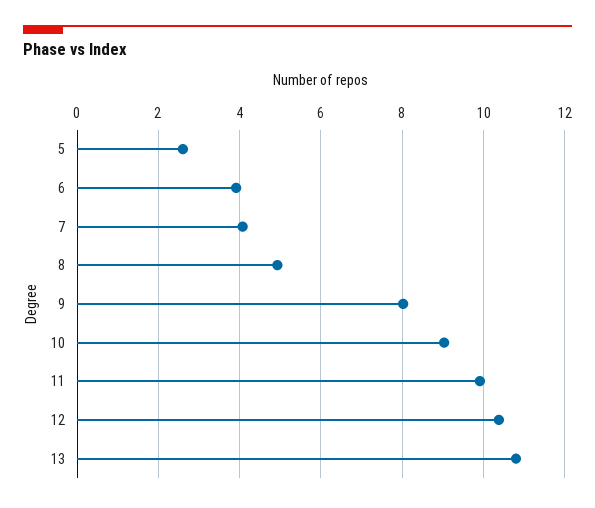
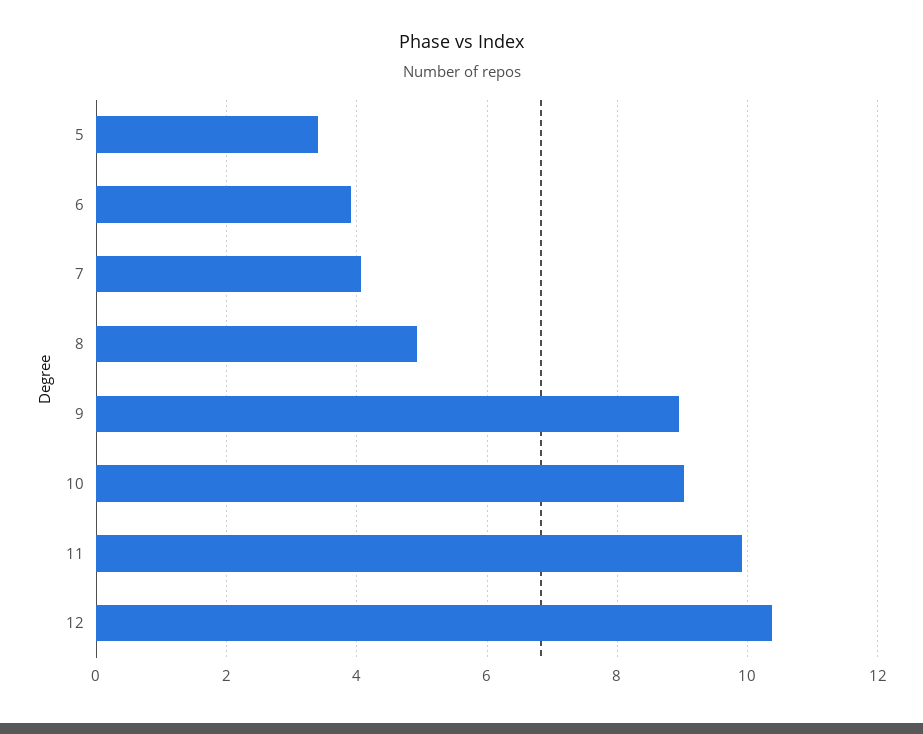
5: 2.6 -> 3.4
9: 8 -> 9
13: 10.8 -> none

